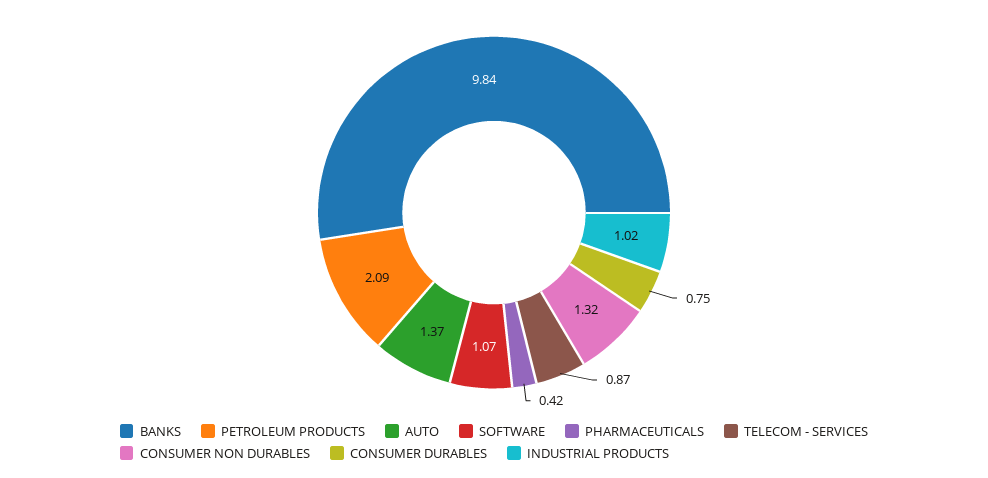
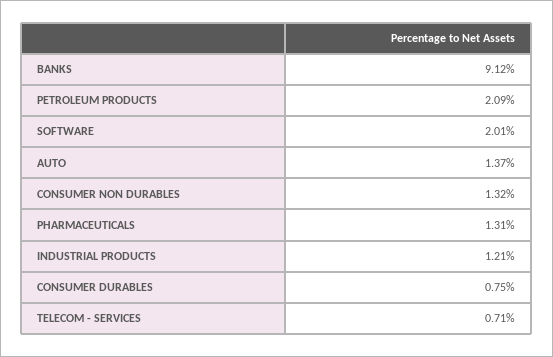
BANKS: 9.84 -> 9.12
SOFTWARE: 1.07 -> 2.01
PHARMACEUTICALS: 0.42 -> 1.31
TELECOM - SERVICES: 0.87 -> 0.71
INDUSTRIAL PRODUCTS: 1.02 -> 1.21

